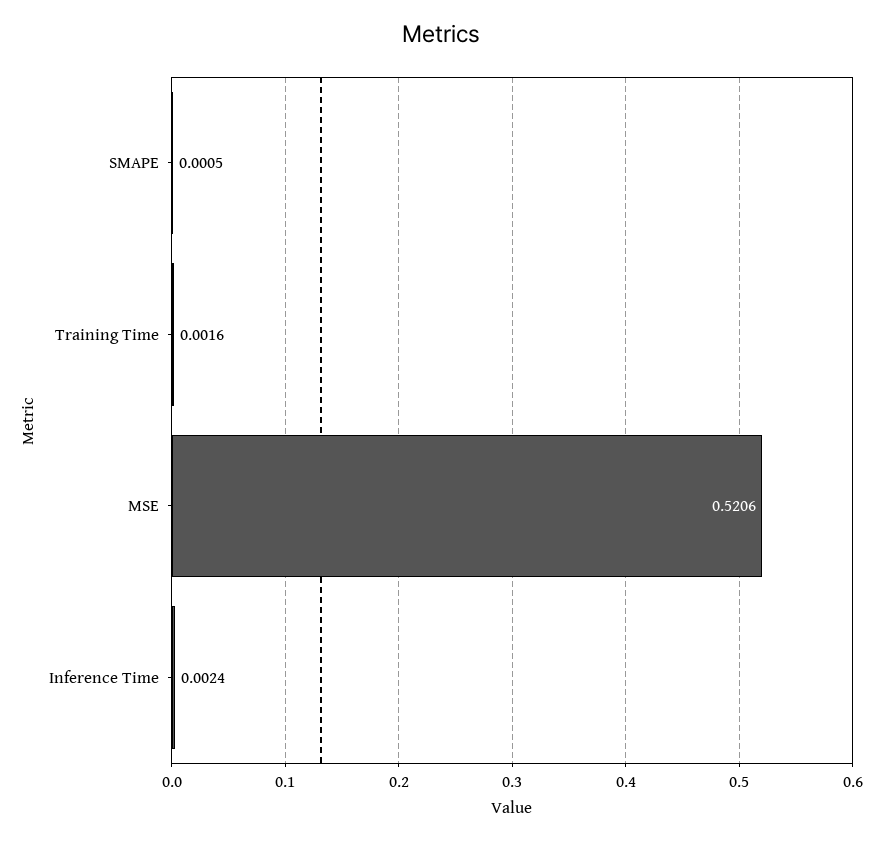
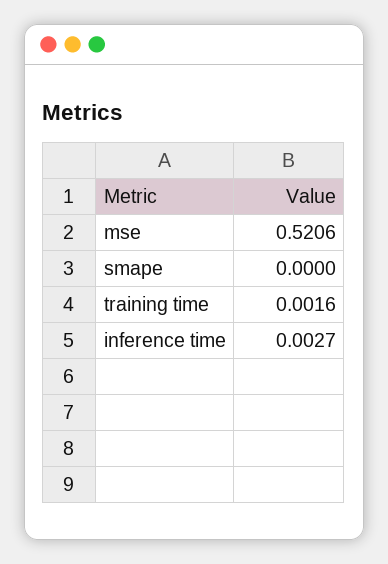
SMAPE: 0.0005 -> 0
Inference Time: 0.0024 -> 0.0027

